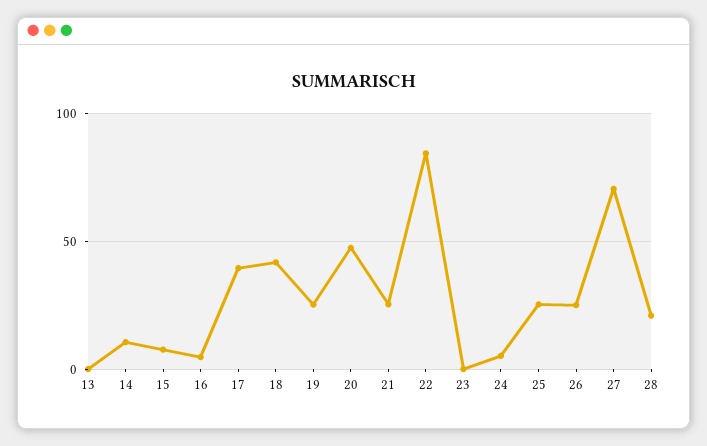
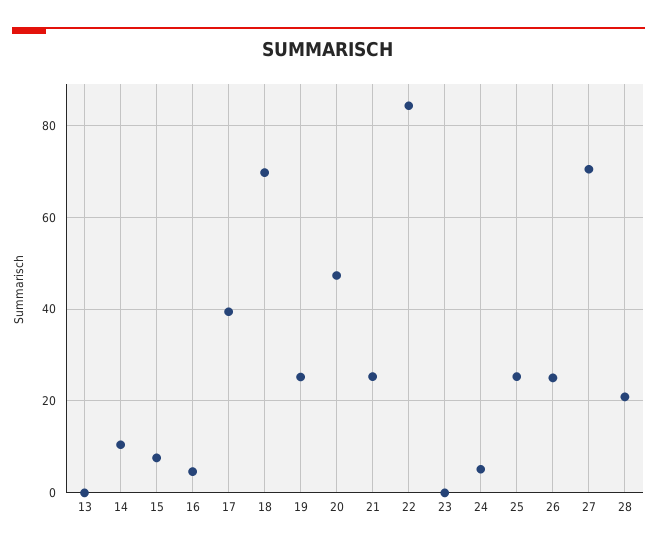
18: 40 -> 70

